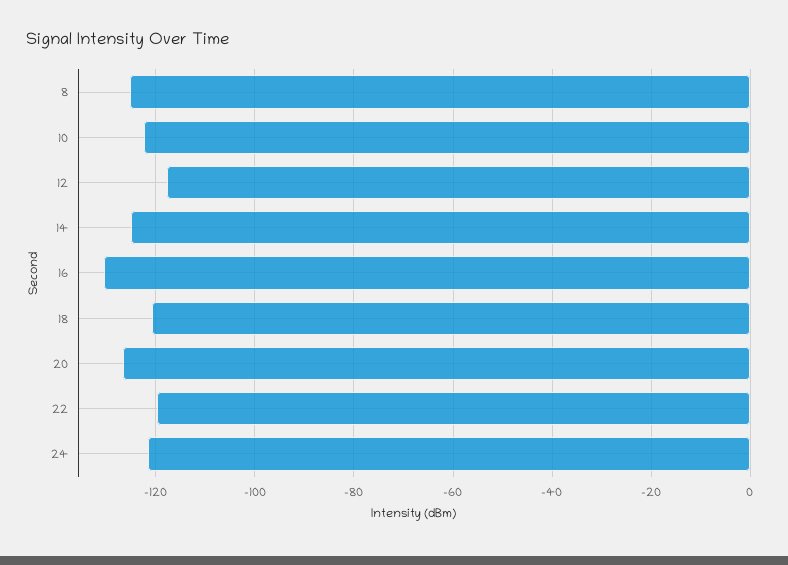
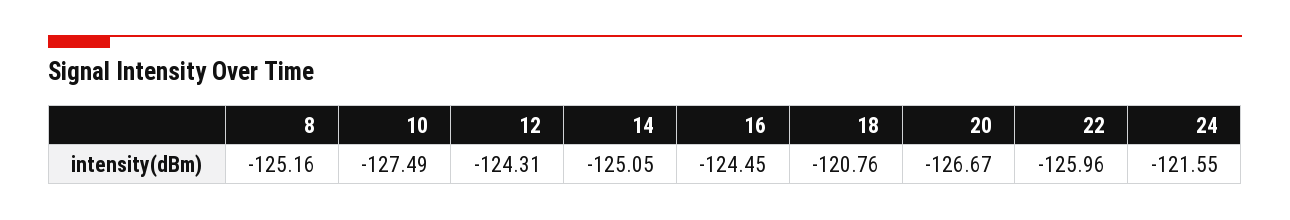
10: -122 -> -127.49
12: -118 -> -124.31
16: -130 -> -124.45
22: -120 -> -125.96

